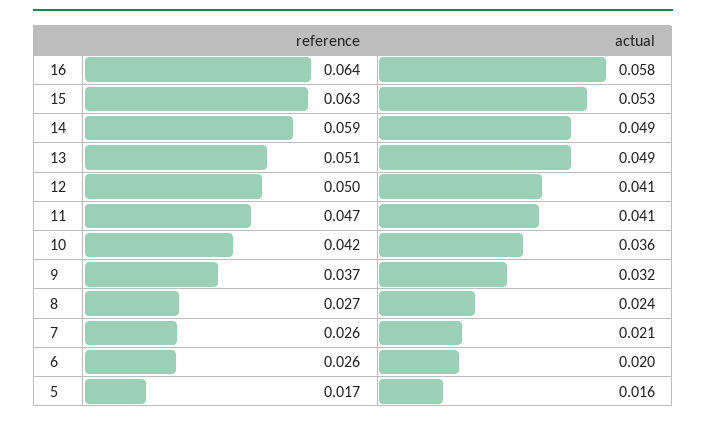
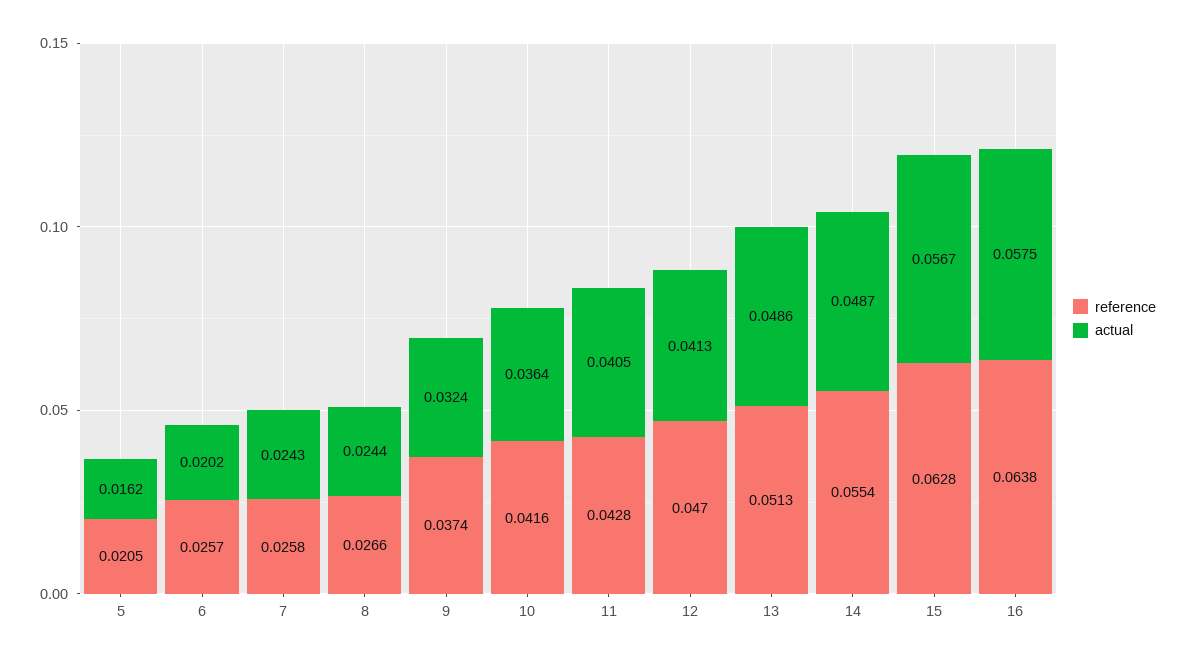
actual, 15: 0.053 -> 0.0567
reference, 14: 0.059 -> 0.0554
reference, 12: 0.05 -> 0.047
reference, 11: 0.047 -> 0.0428
actual, 7: 0.021 -> 0.0243
reference, 5: 0.017 -> 0.0205

